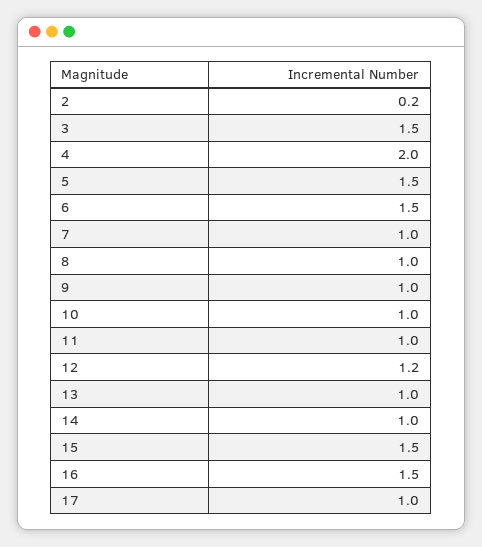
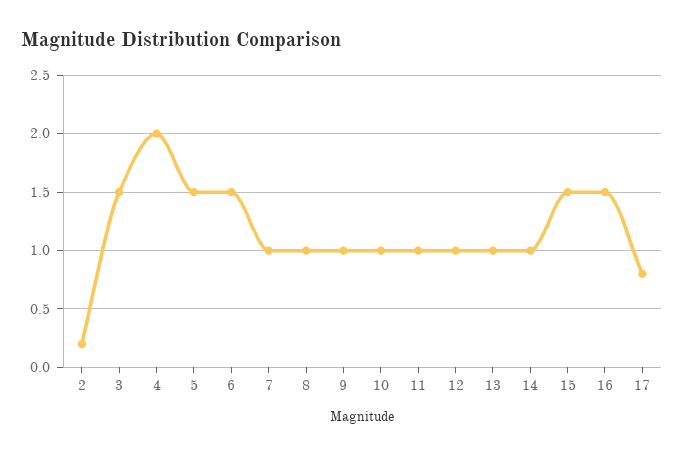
12: 1.2 -> 1
17: 1 -> 0.8

